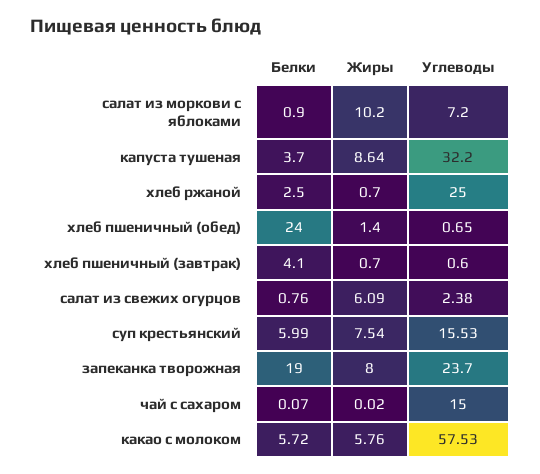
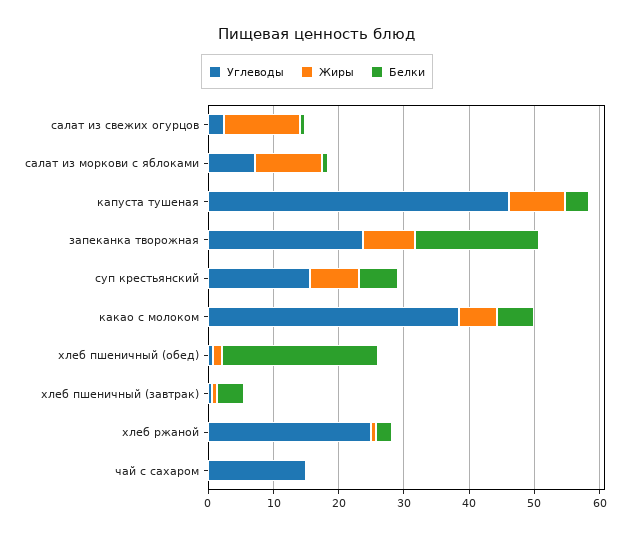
Углеводы, капуста тушеная: 32.2 -> 46
Жиры, салат из свежих огурцов: 6.09 -> 12
Углеводы, какао с молоком: 57.53 -> 38

